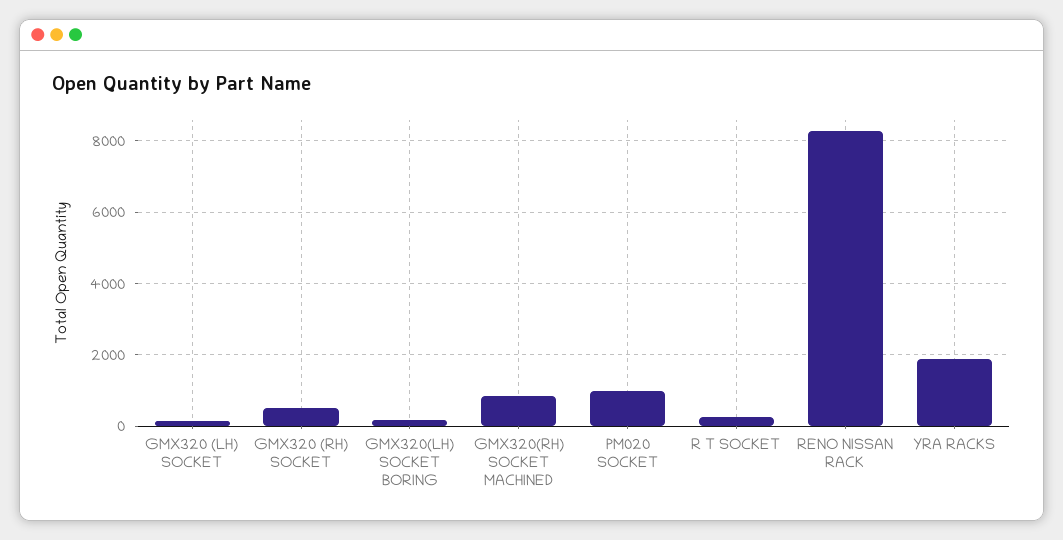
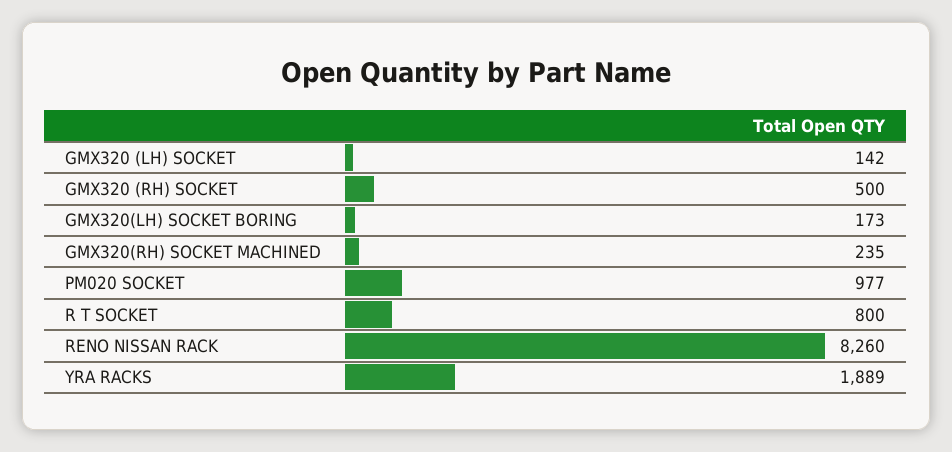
GMX320(RH) SOCKET MACHINED: 800 -> 235
R T SOCKET: 200 -> 800

